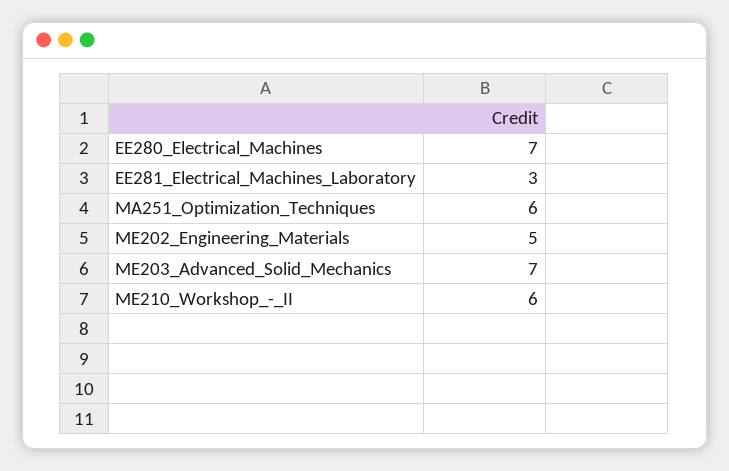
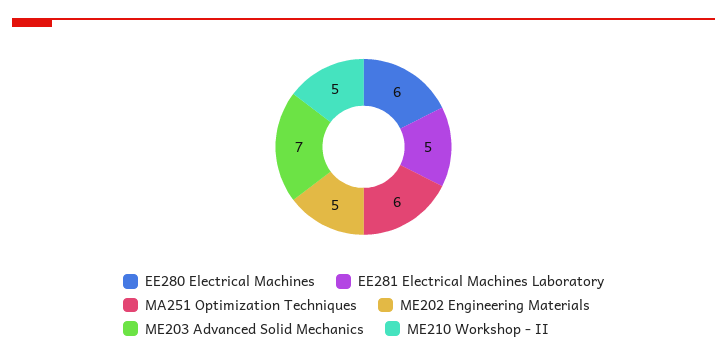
EE280_Electrical_Machines: 7 -> 6
EE281_Electrical_Machines_Laboratory: 3 -> 5
ME210_Workshop_-_II: 6 -> 5

